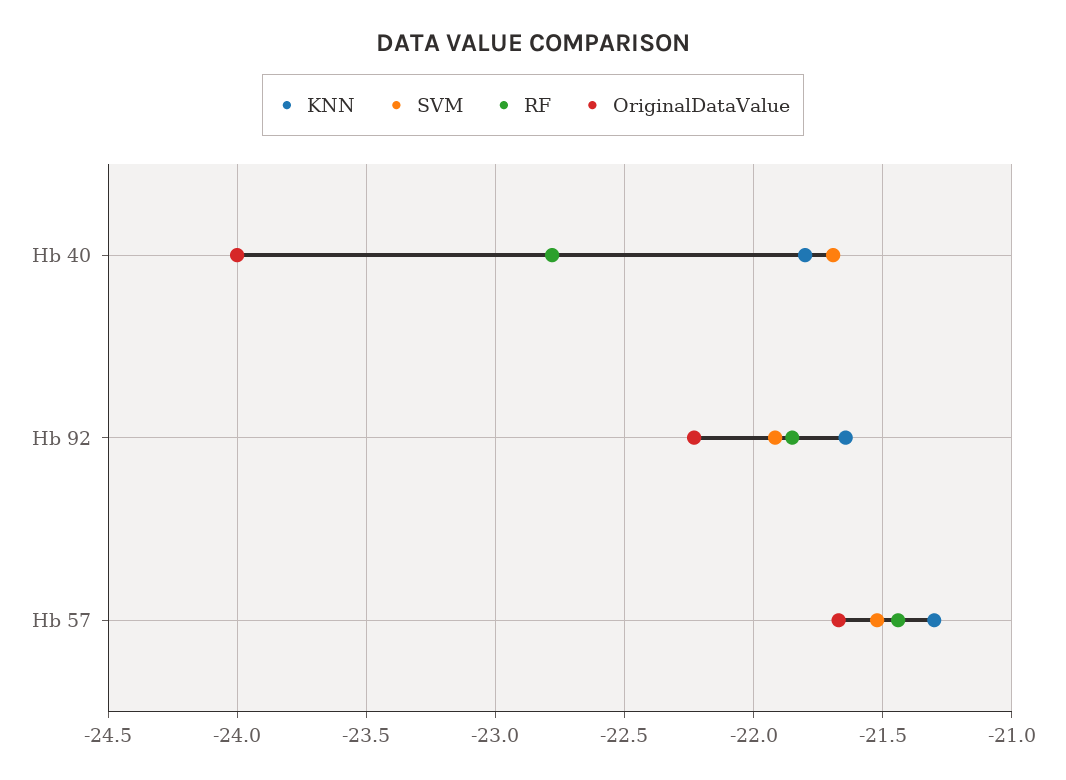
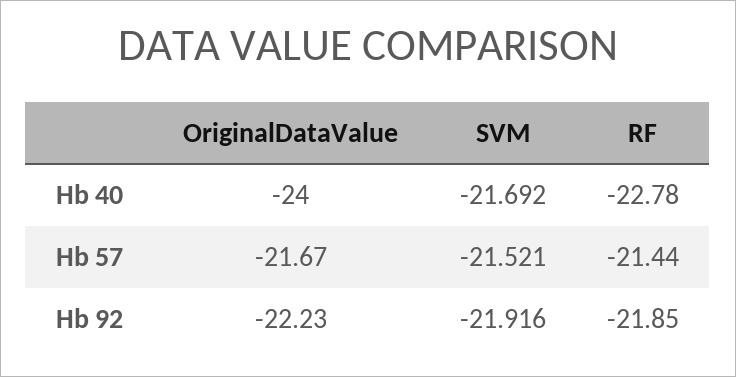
KNN, Hb 40: -21.8 -> none
KNN, Hb 92: -21.65 -> none
KNN, Hb 57: -21.3 -> none

